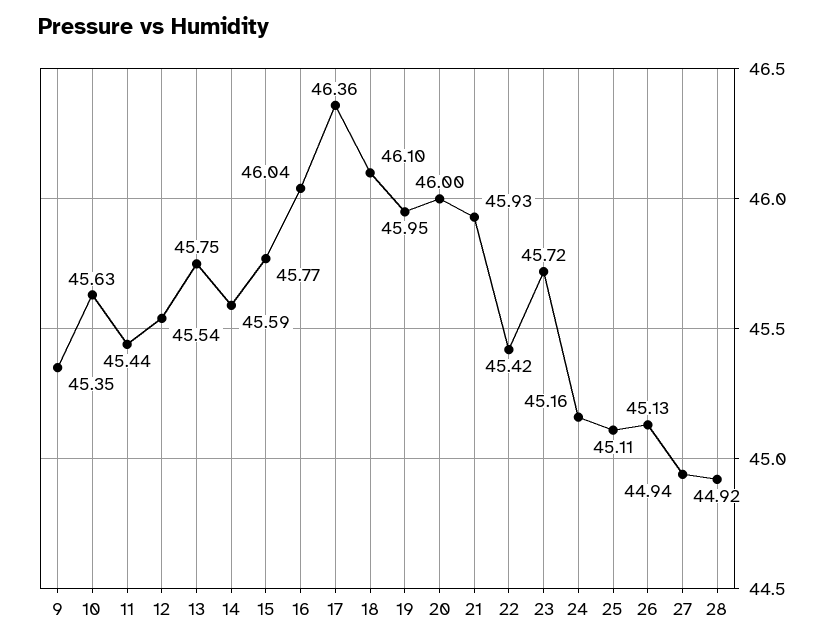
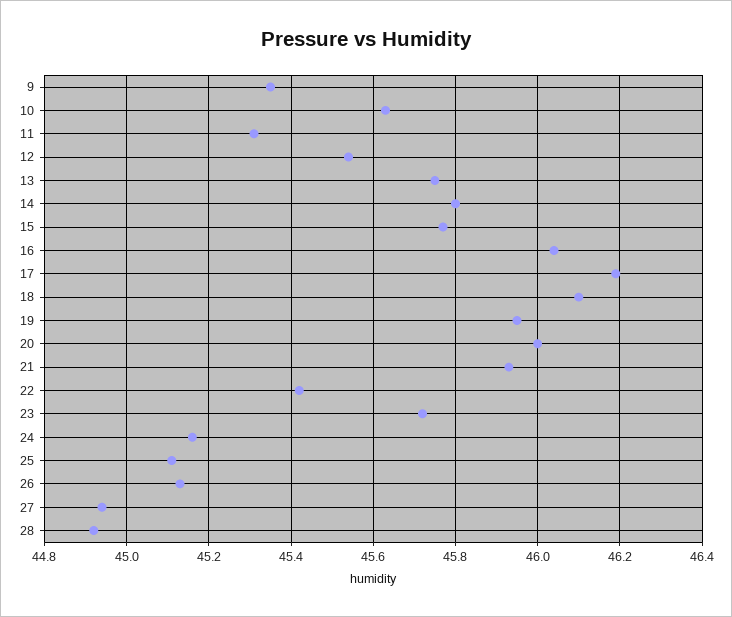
11: 45.44 -> 45.3
14: 45.59 -> 45.8
17: 46.36 -> 46.2

